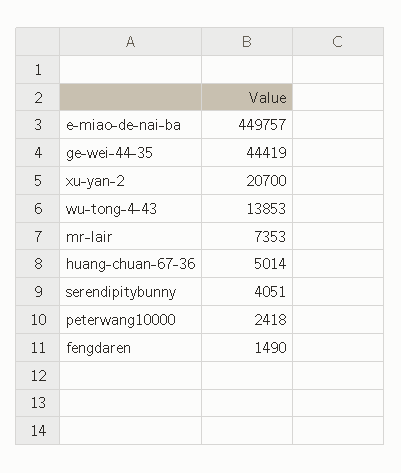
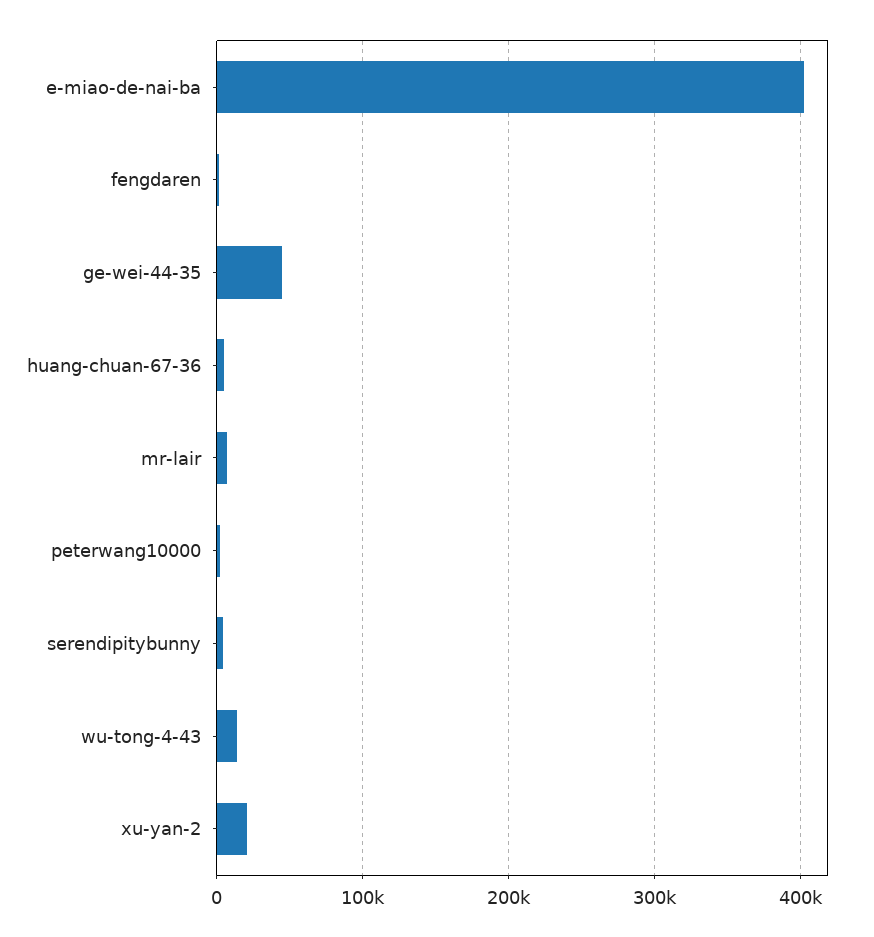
e-miao-de-nai-ba: 449757 -> 400000

